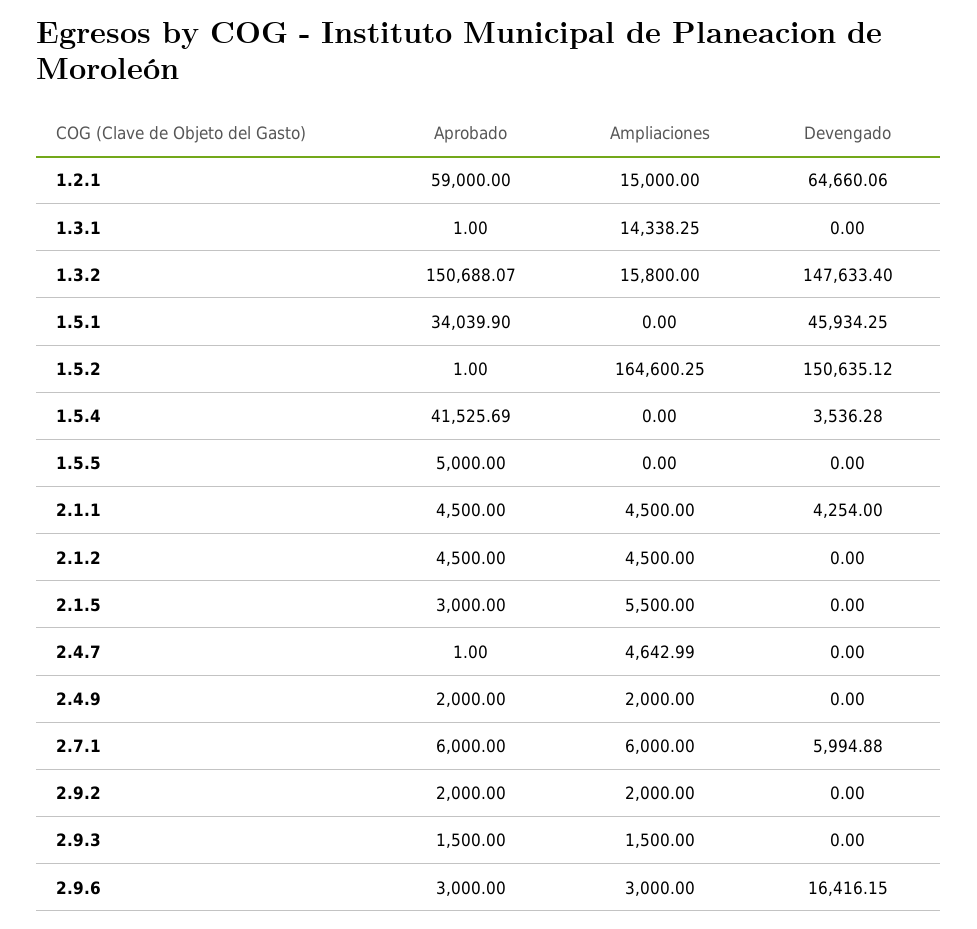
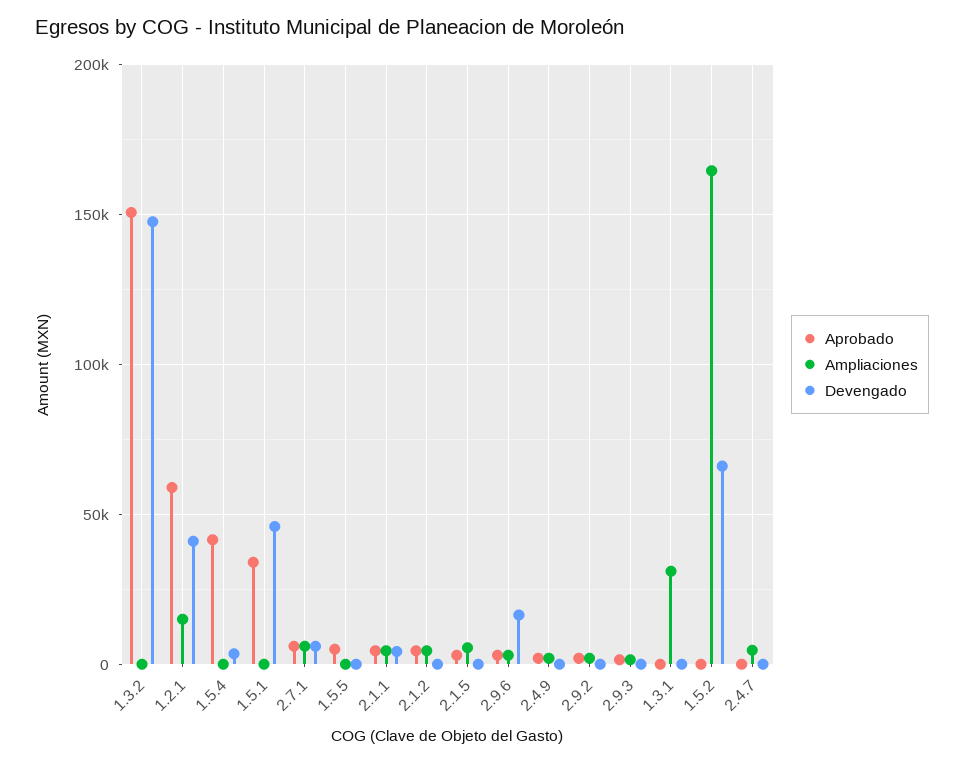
Devengado, 1.2.1: 64660.06 -> 40000
Ampliaciones, 1.3.1: 14338.25 -> 30000
Ampliaciones, 1.3.2: 15800 -> 0
Devengado, 1.5.2: 150635.12 -> 65000

